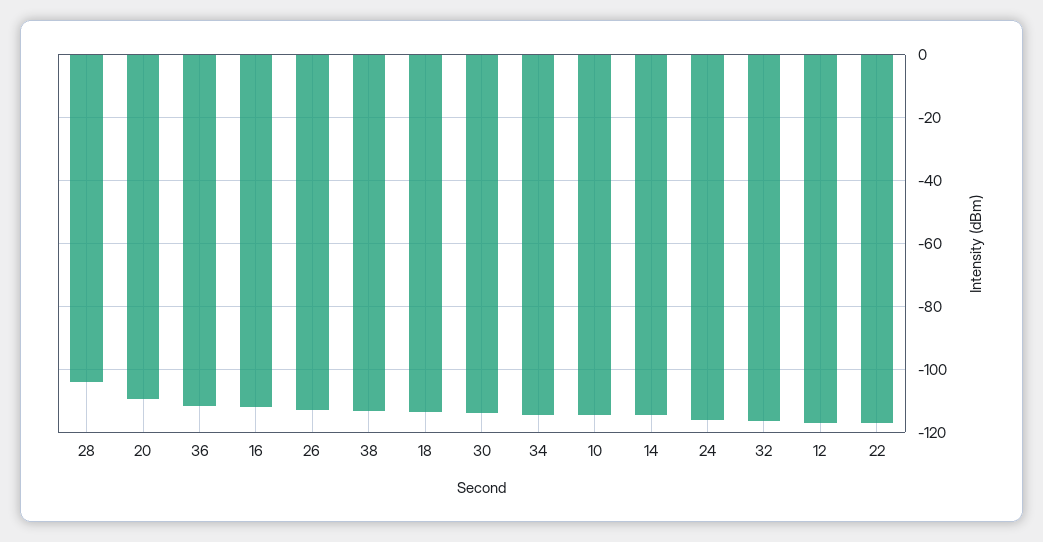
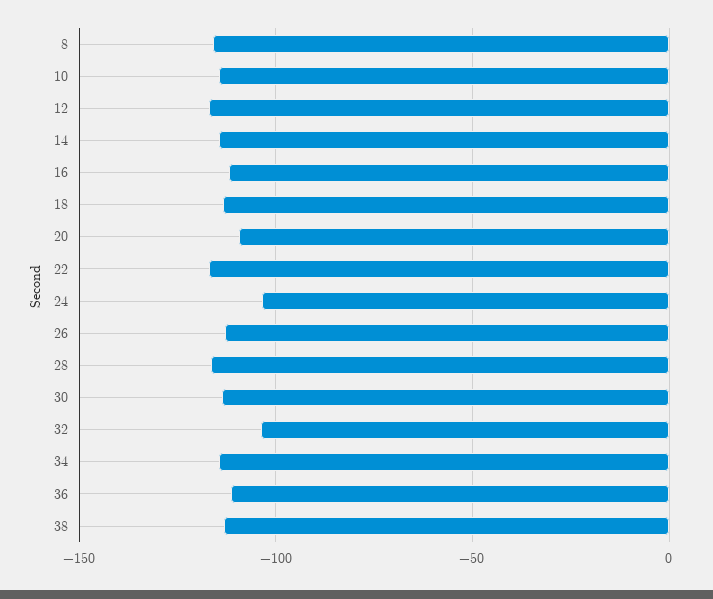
28: -104 -> -115
24: -116 -> -105
32: -116 -> -105
8: none -> -115

